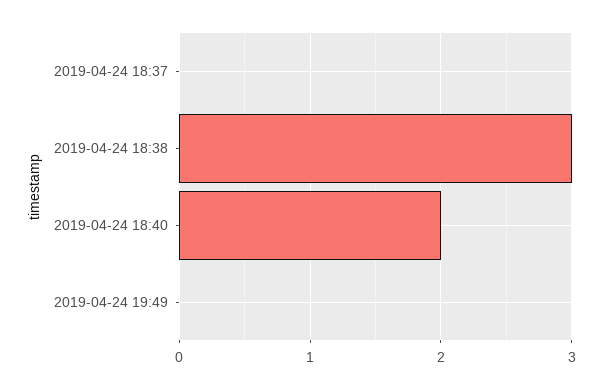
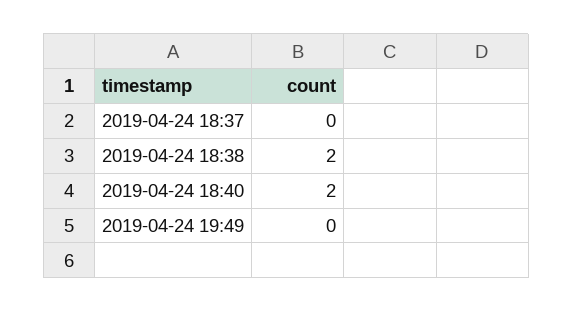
2019-04-24 18:38: 3 -> 2

